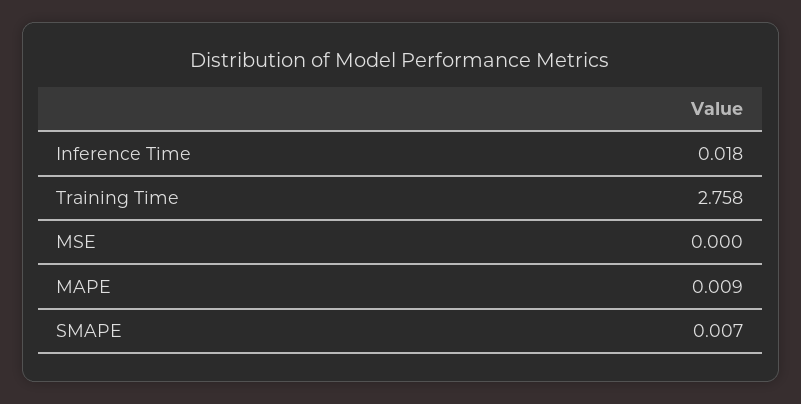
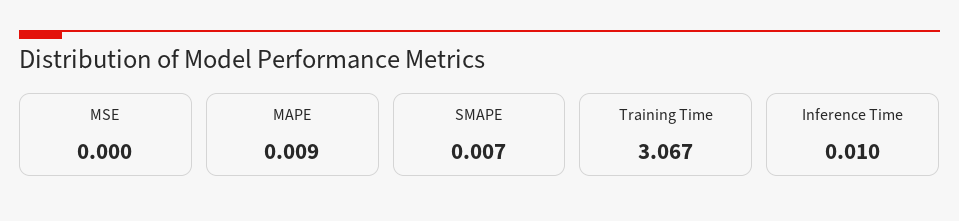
Inference Time: 0.018 -> 0.01
Training Time: 2.758 -> 3.067

